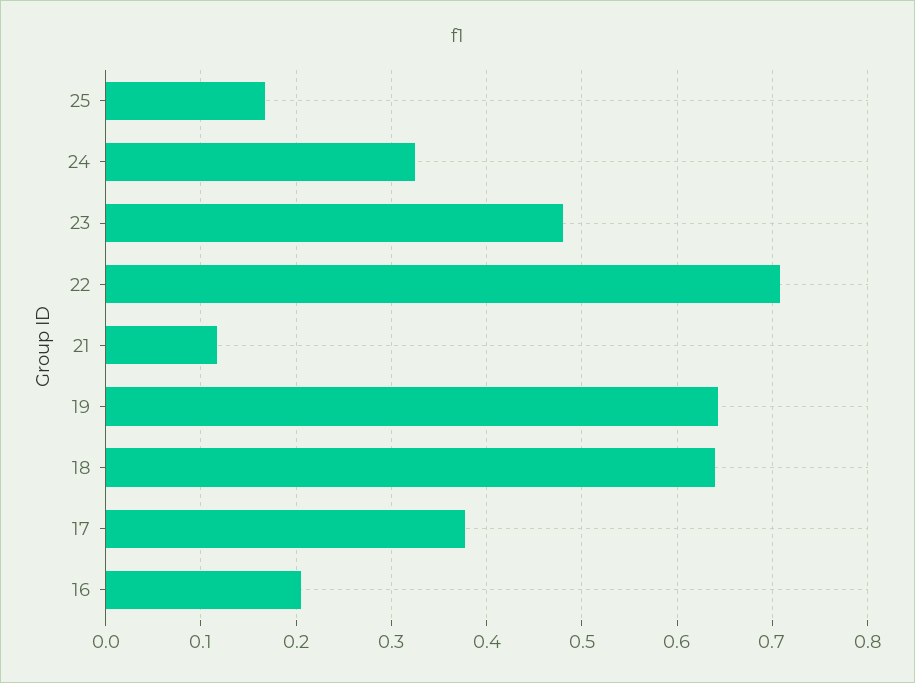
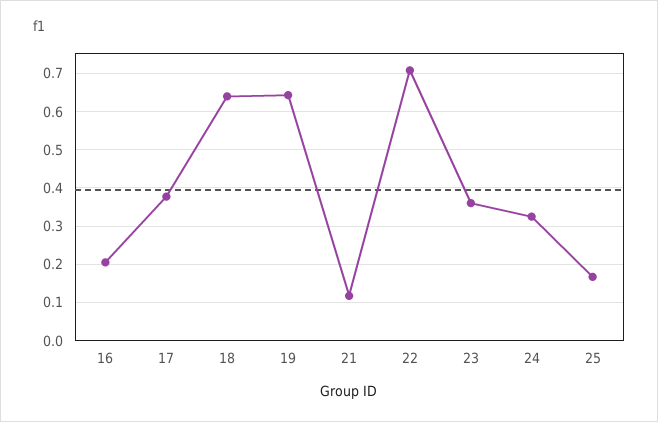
23: 0.48 -> 0.36

